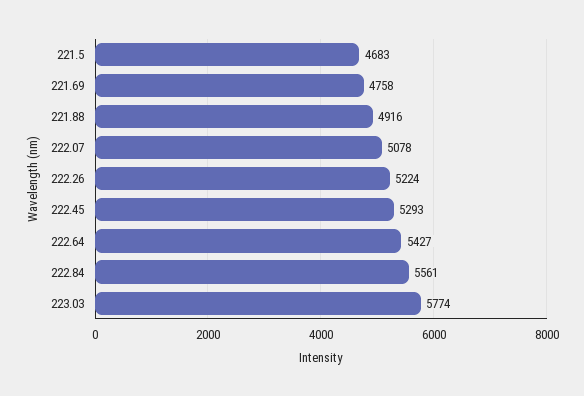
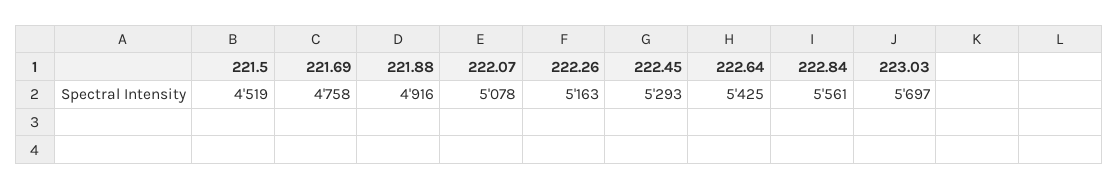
221.5: 4683 -> 4519
222.26: 5224 -> 5163
222.64: 5427 -> 5425
223.03: 5774 -> 5697

